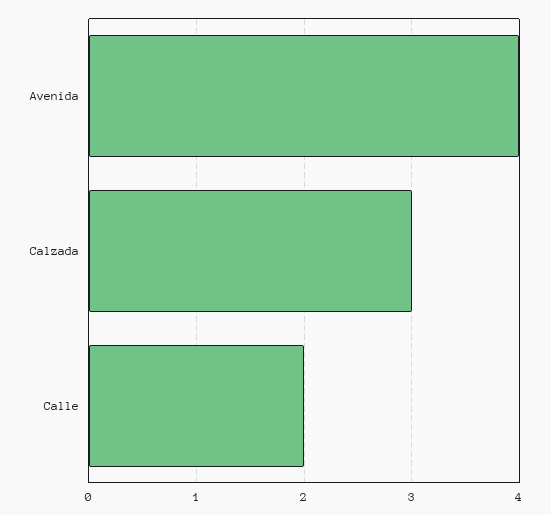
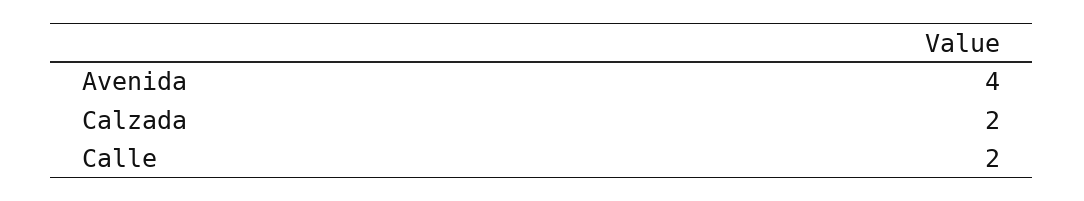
Calzada: 3 -> 2

